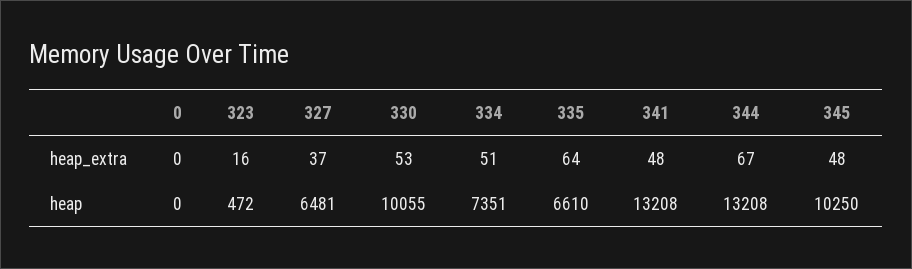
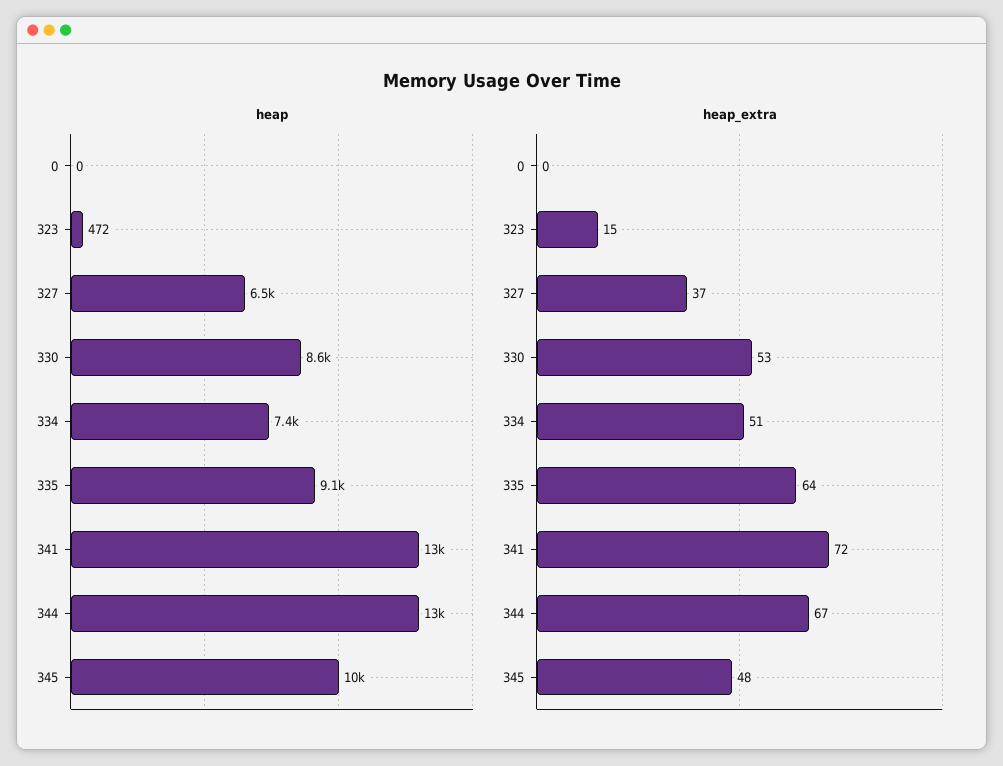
heap_extra, 323: 16 -> 15
heap_extra, 341: 48 -> 72
heap, 330: 10055 -> 8600
heap, 335: 6610 -> 9100

